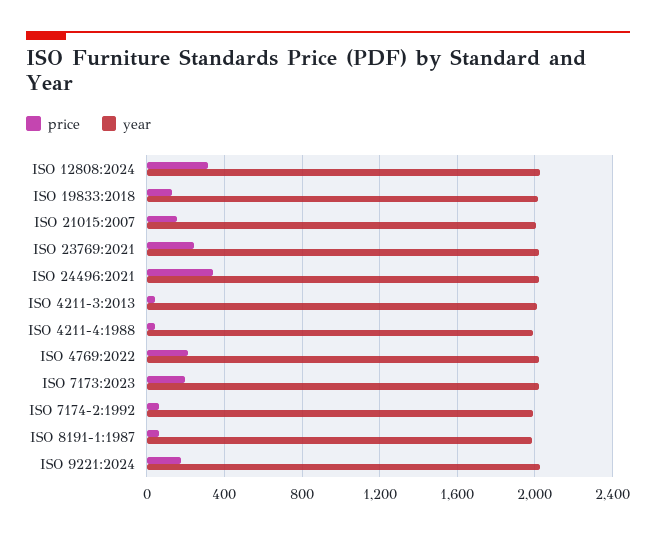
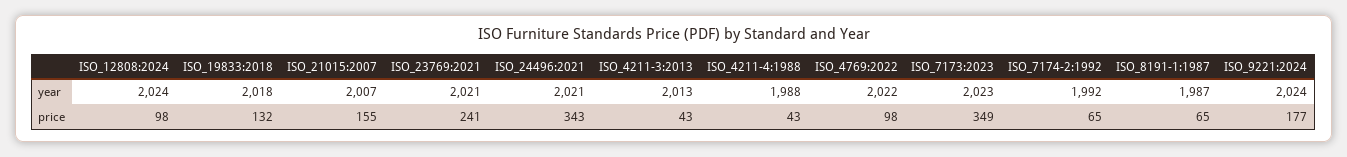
price, ISO 12808:2024: 300 -> 98
price, ISO 4769:2022: 200 -> 98
price, ISO 7173:2023: 200 -> 349

